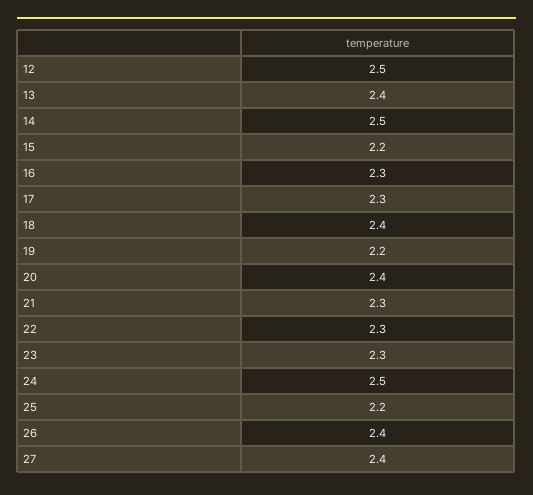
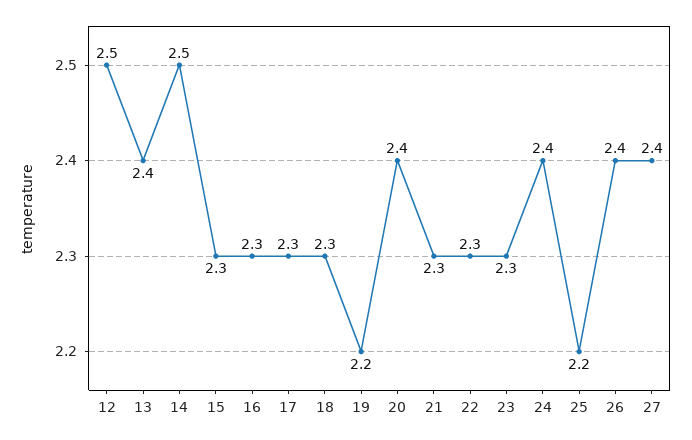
15: 2.2 -> 2.3
18: 2.4 -> 2.3
24: 2.5 -> 2.4

